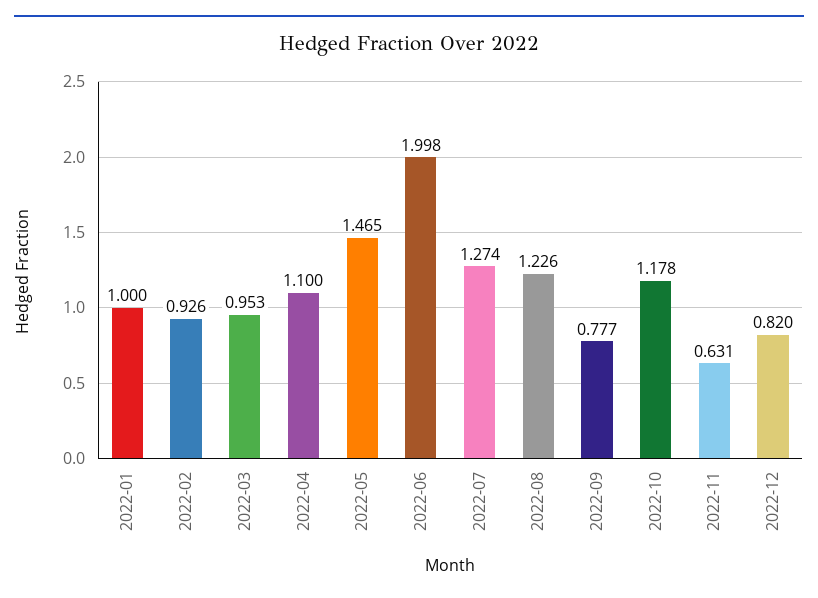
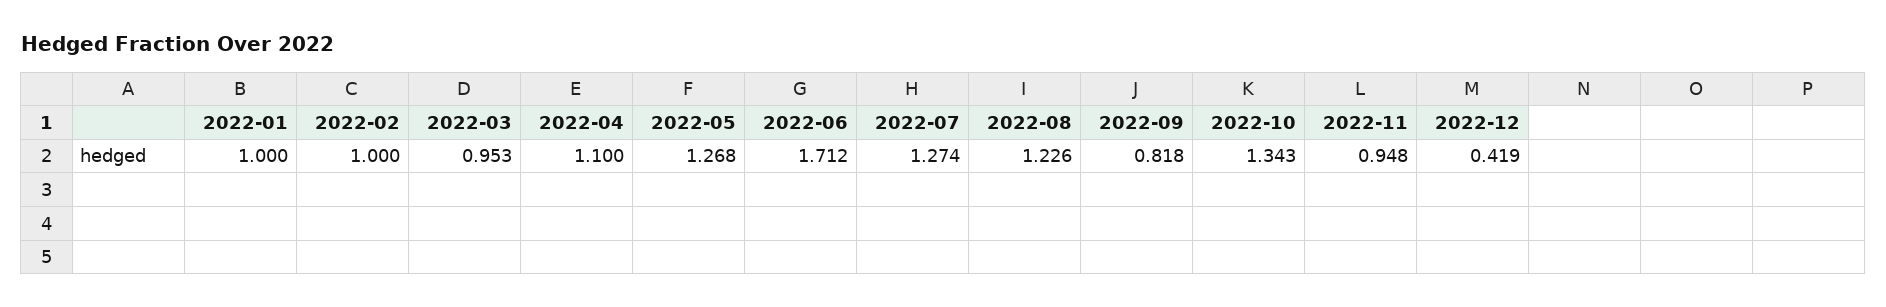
2022-02: 0.926 -> 1
2022-05: 1.465 -> 1.268
2022-06: 1.998 -> 1.712
2022-09: 0.777 -> 0.818
2022-10: 1.178 -> 1.343
2022-11: 0.631 -> 0.948
2022-12: 0.82 -> 0.419

